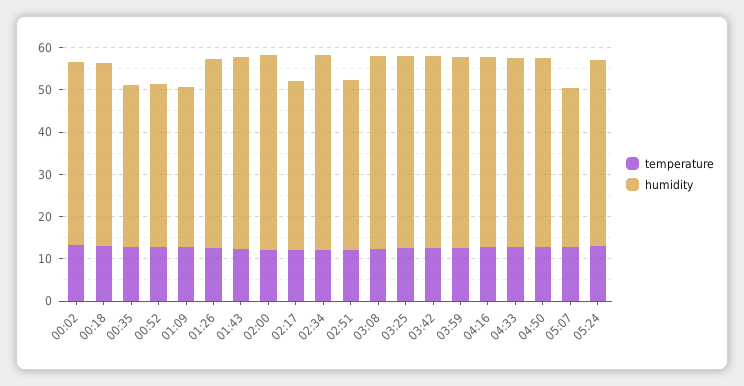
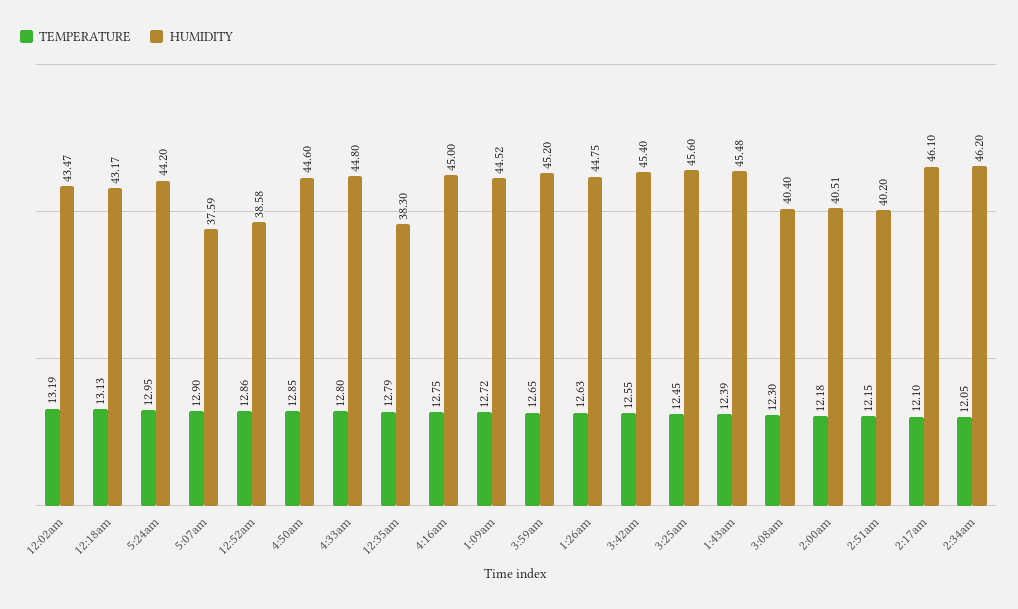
humidity, 01:09: 38 -> 44.52
humidity, 02:00: 46 -> 40.51
humidity, 02:17: 40 -> 46.1
humidity, 03:08: 46 -> 40.4

